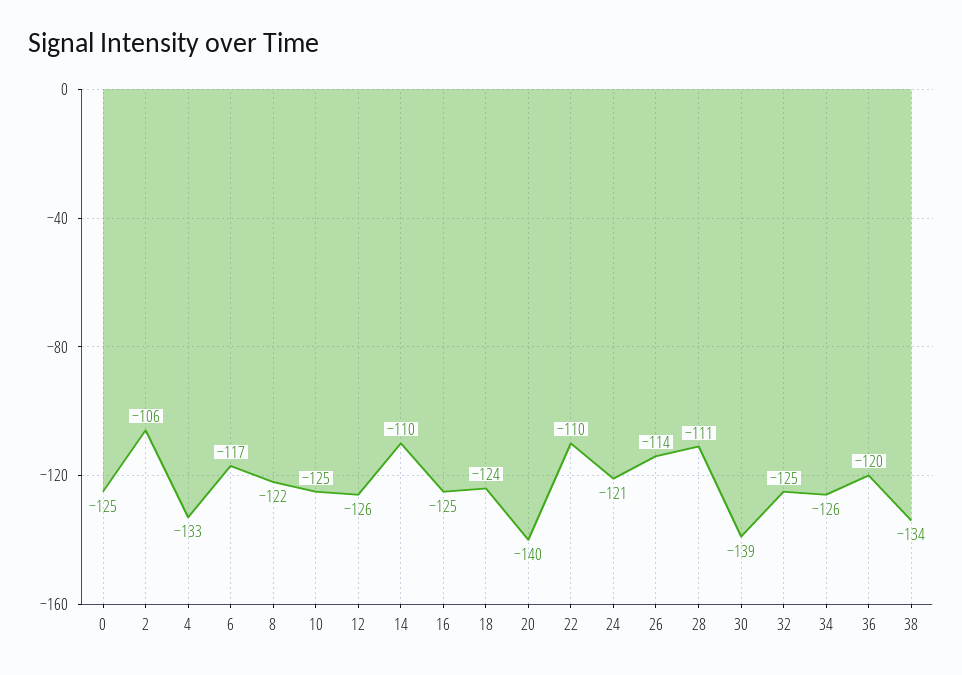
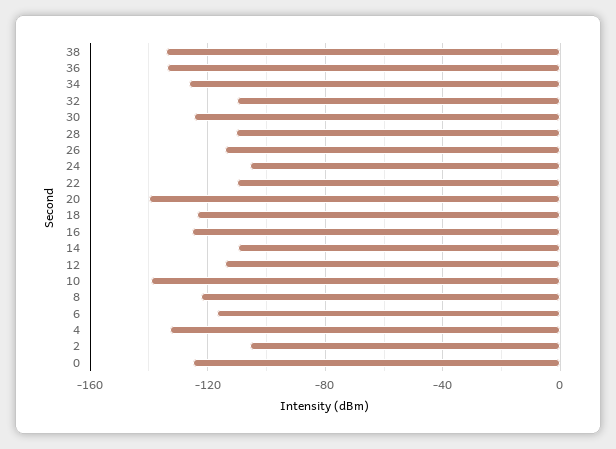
10: -125 -> -140
12: -126 -> -115
24: -121 -> -105
30: -139 -> -125
32: -125 -> -110
36: -120 -> -135

